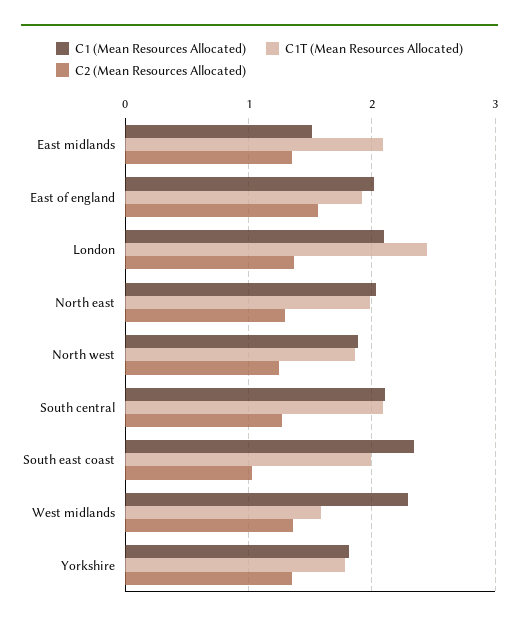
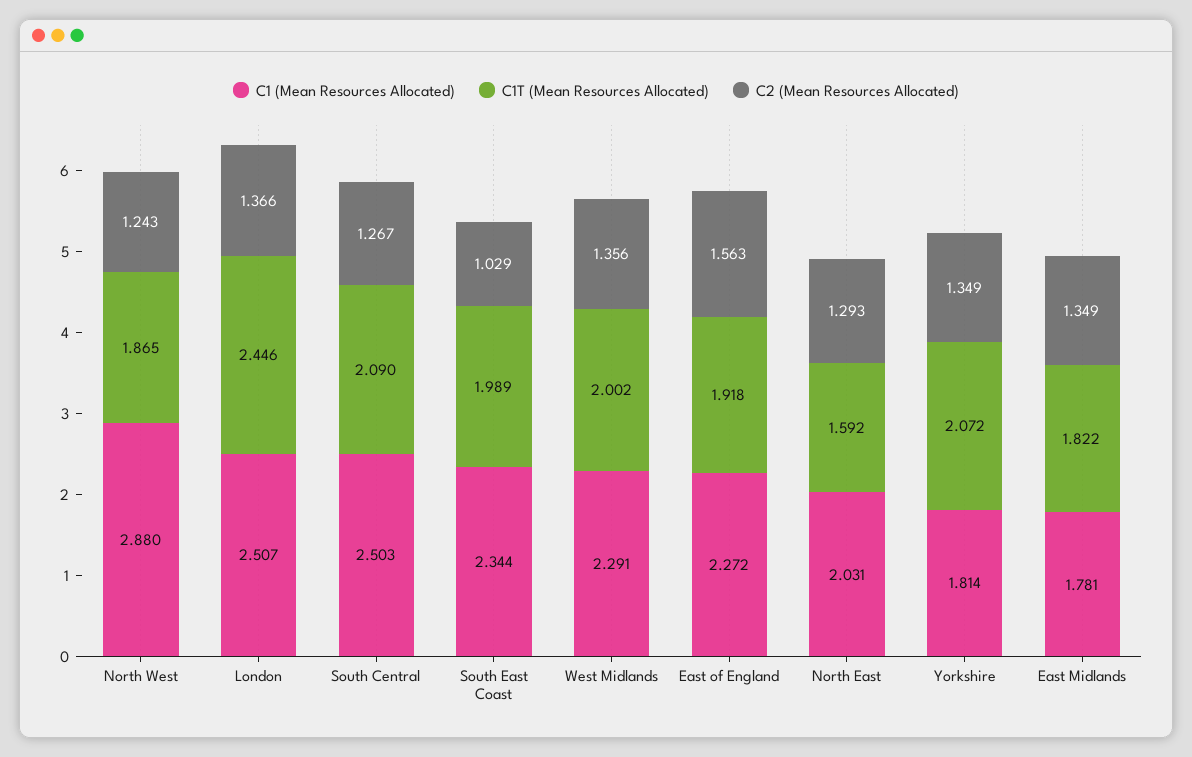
C1 (Mean Resources Allocated), East midlands: 1.5 -> 1.781
C1T (Mean Resources Allocated), East midlands: 2.1 -> 1.822
C1 (Mean Resources Allocated), East of england: 2 -> 2.272
C1 (Mean Resources Allocated), London: 2.1 -> 2.507
C1T (Mean Resources Allocated), North east: 2 -> 1.592
C1 (Mean Resources Allocated), North west: 1.9 -> 2.88
C1 (Mean Resources Allocated), South central: 2.1 -> 2.503
C1T (Mean Resources Allocated), West midlands: 1.6 -> 2.002
C1T (Mean Resources Allocated), Yorkshire: 1.8 -> 2.072

